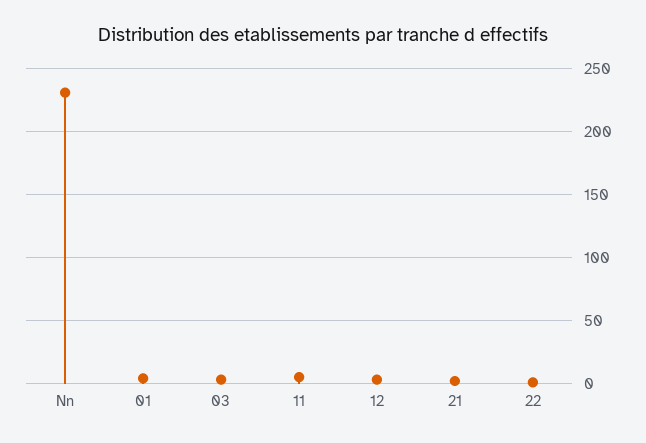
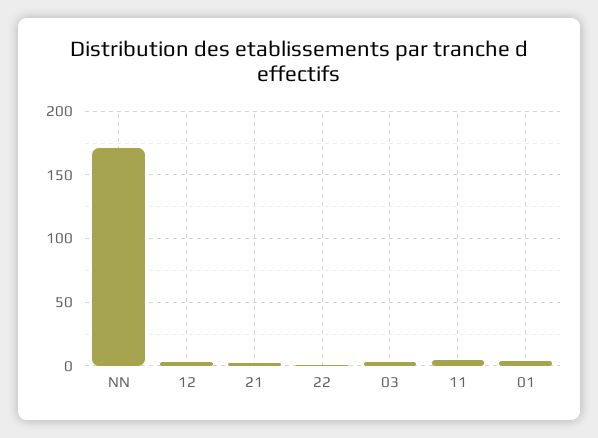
Nn: 230 -> 170

